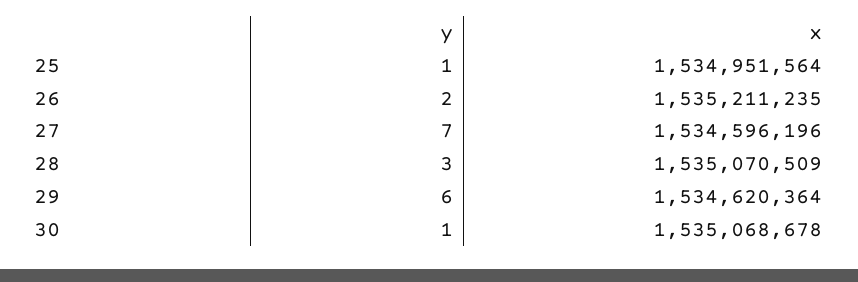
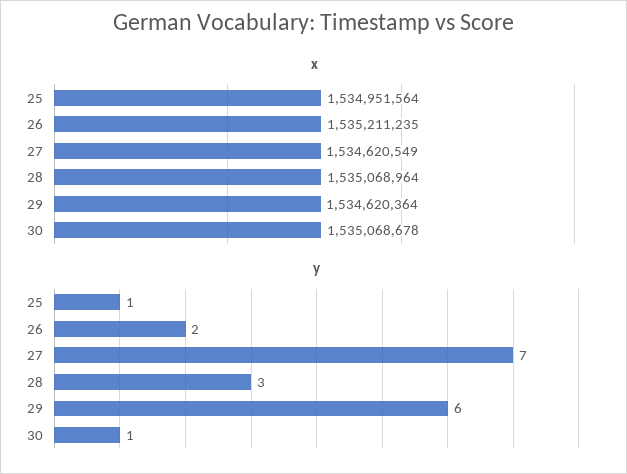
x, 27: 1534596196 -> 1534620549
x, 28: 1535070509 -> 1535068964

